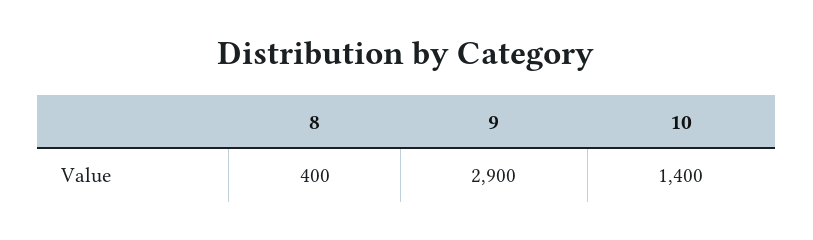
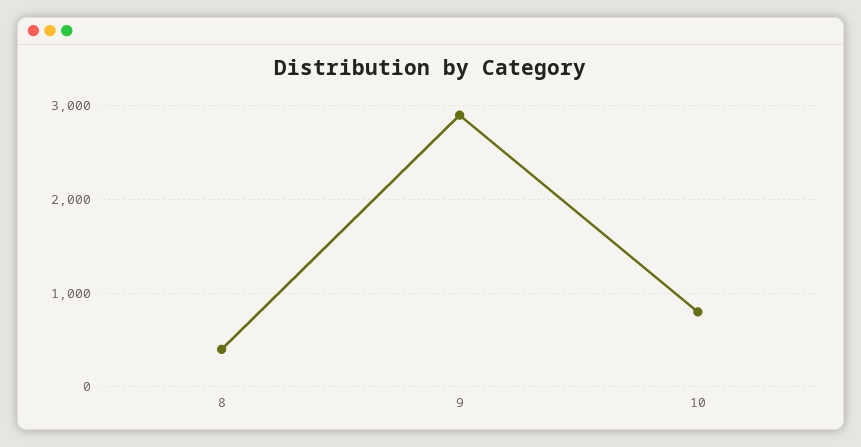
10: 1400 -> 800

